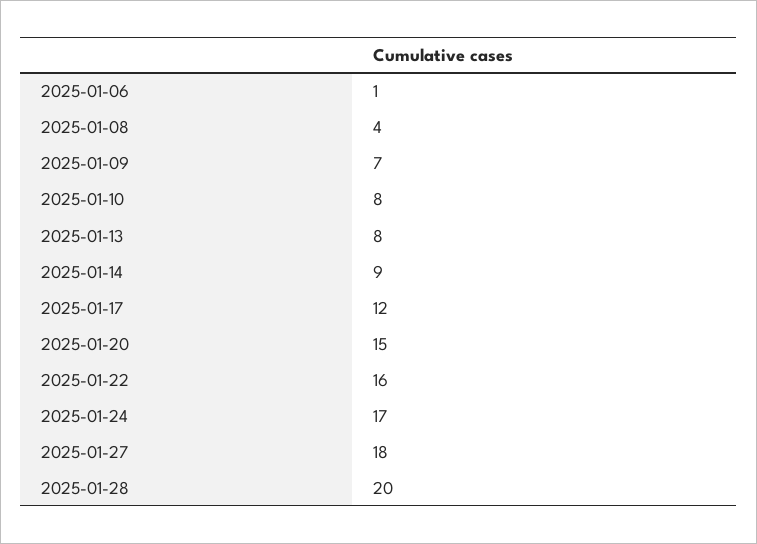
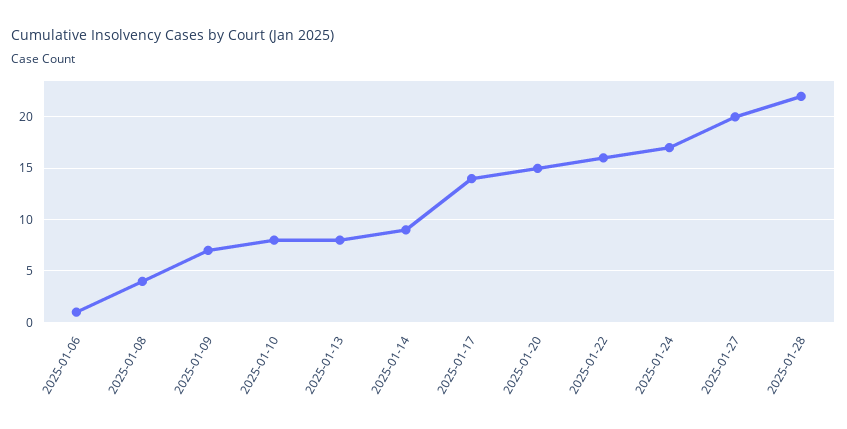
2025-01-17: 12 -> 14
2025-01-27: 18 -> 20
2025-01-28: 20 -> 22

